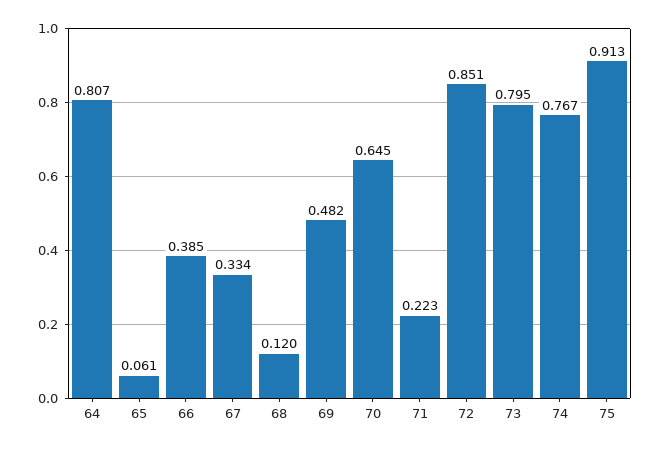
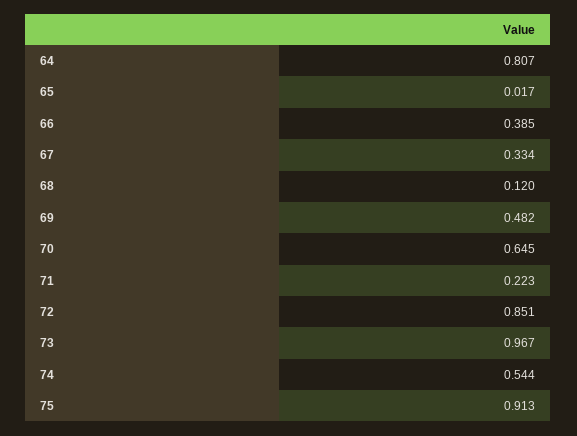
65: 0.061 -> 0.017
73: 0.795 -> 0.967
74: 0.767 -> 0.544

